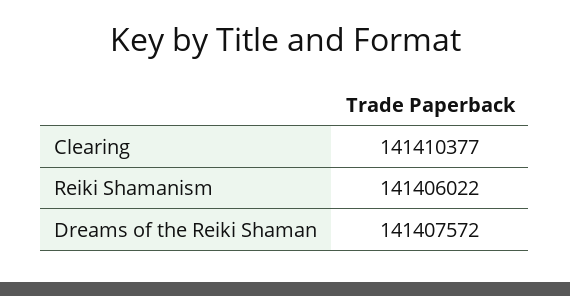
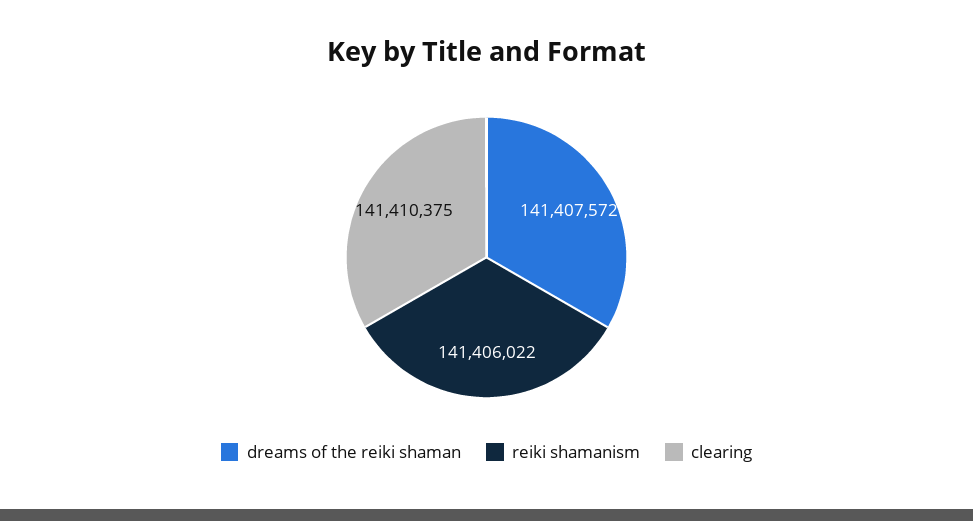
Clearing: 141410377 -> 141410375

